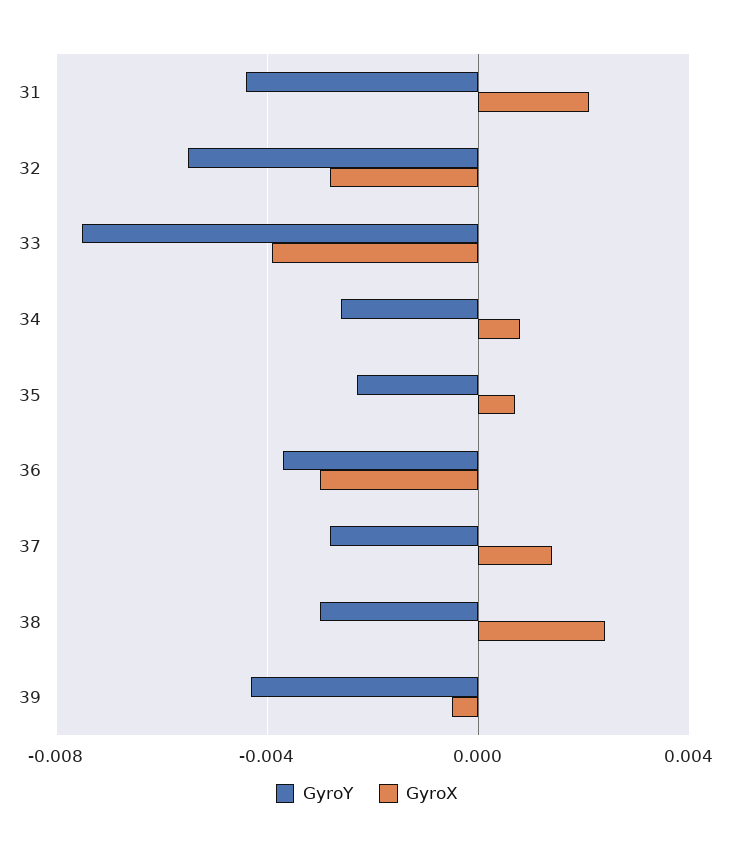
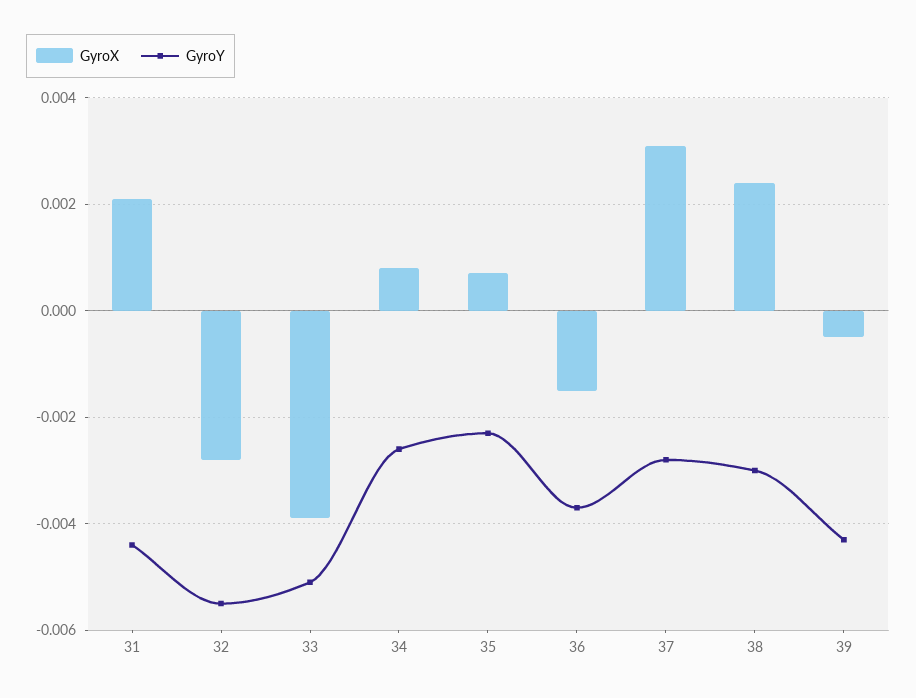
GyroY, 33: -0.0075 -> -0.005
GyroX, 36: -0.003 -> -0.0015
GyroX, 37: 0.0015 -> 0.003

